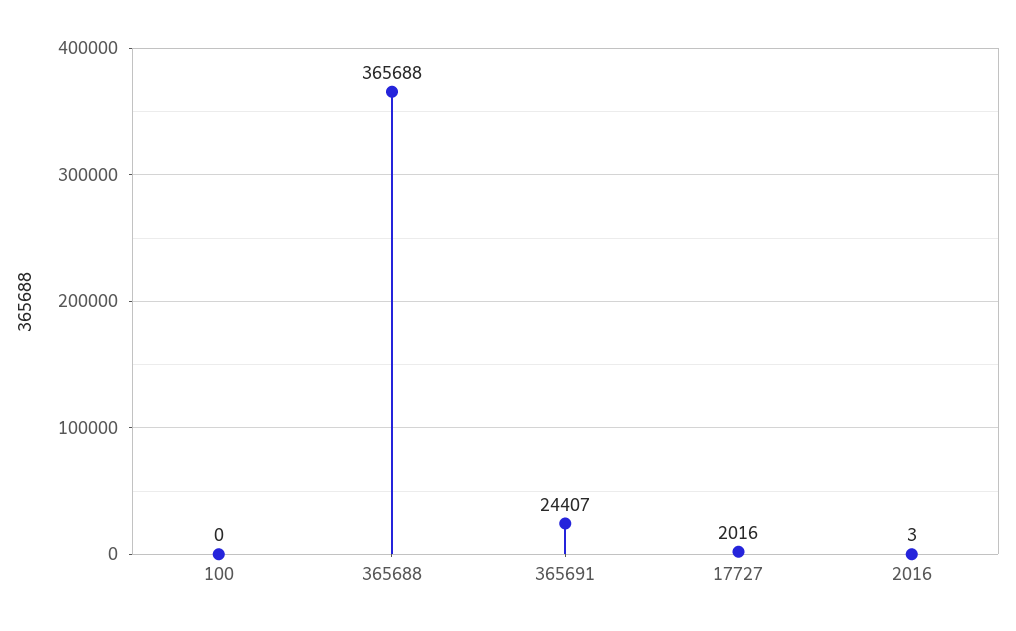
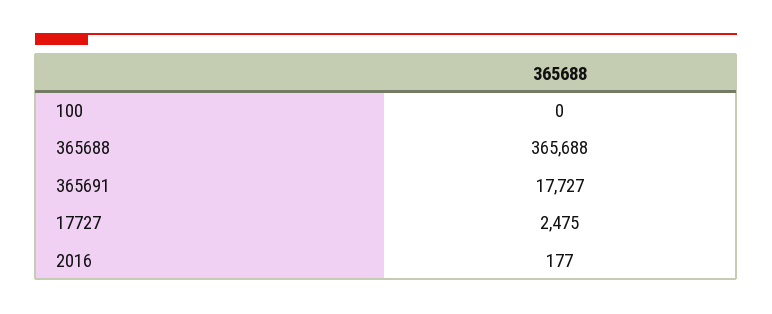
365691: 24407 -> 17727
17727: 2016 -> 2475
2016: 3 -> 177

